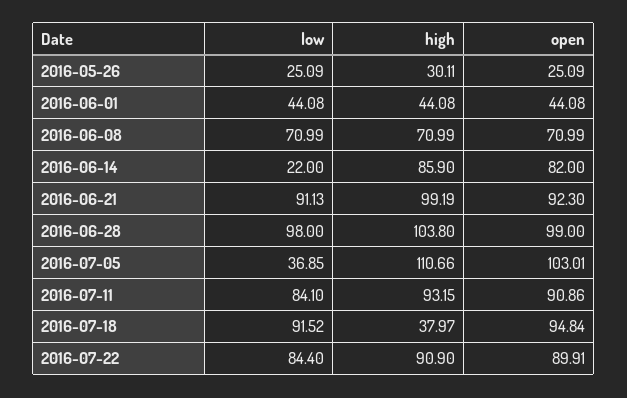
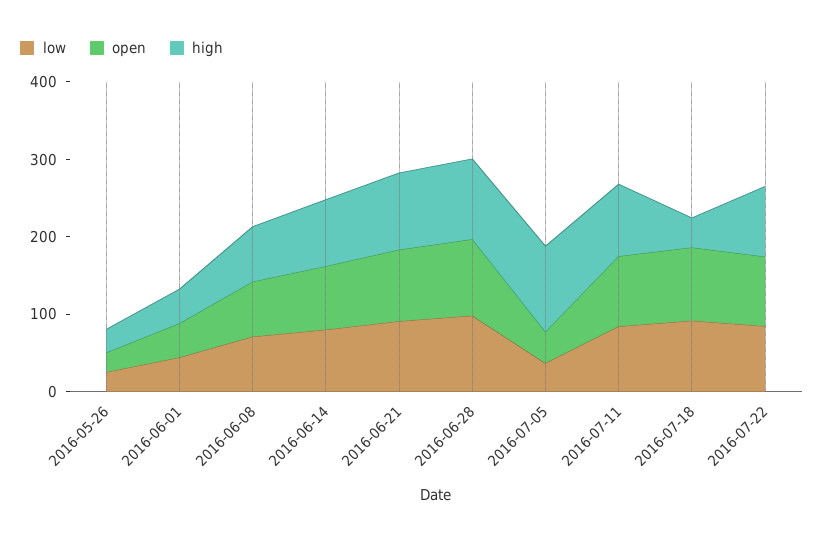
low, 2016-06-14: 22 -> 80
open, 2016-07-05: 103.01 -> 40

